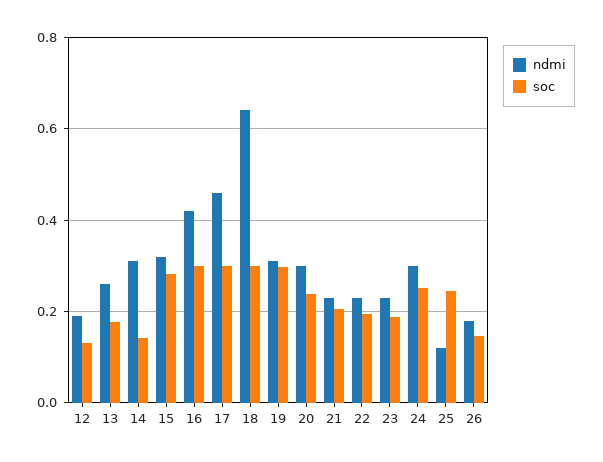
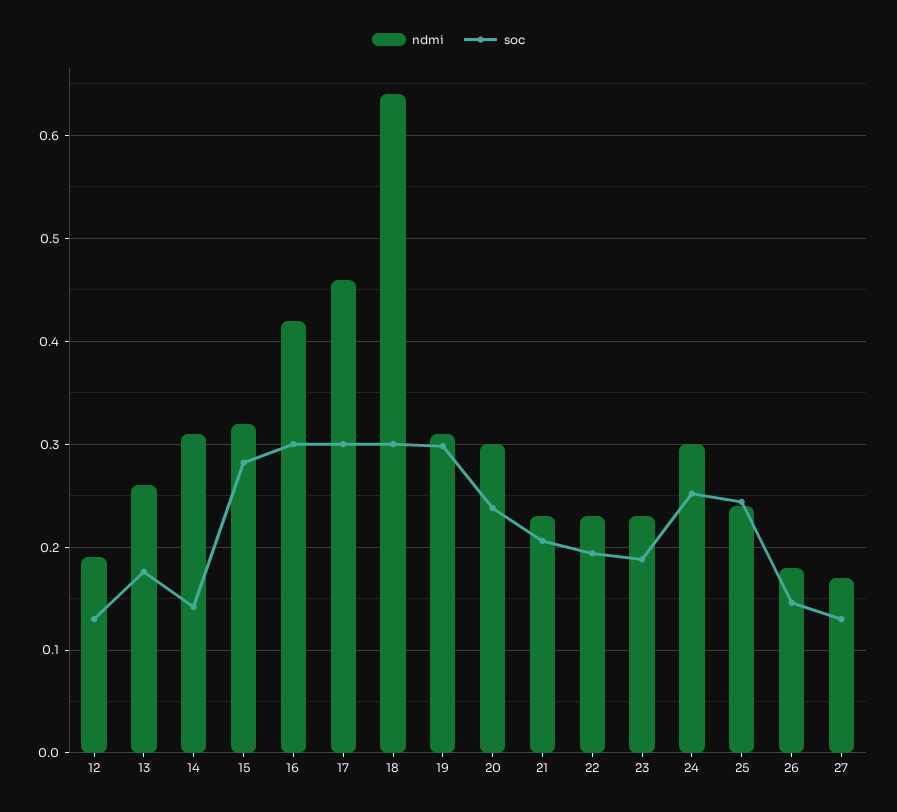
ndmi, 25: 0.12 -> 0.24
ndmi, 27: none -> 0.17
soc, 27: none -> 0.13

